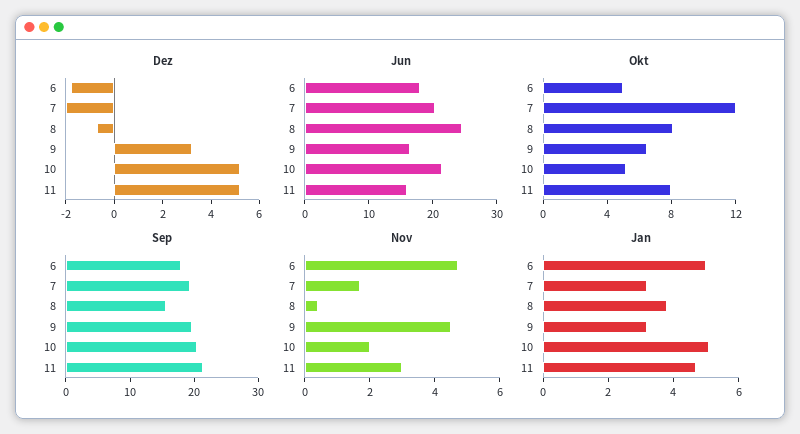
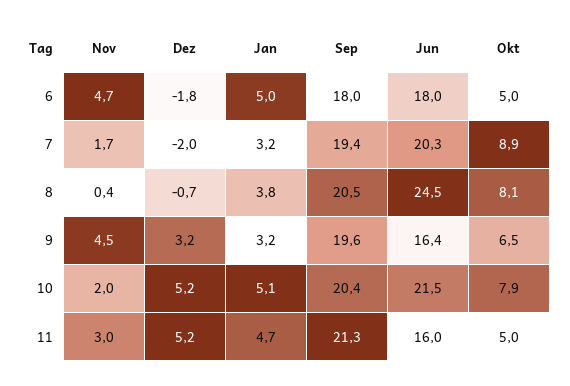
Okt, 7: 12 -> 8.9
Okt, 10: 5 -> 7.9
Okt, 11: 8 -> 5
Sep, 8: 16 -> 20.5

